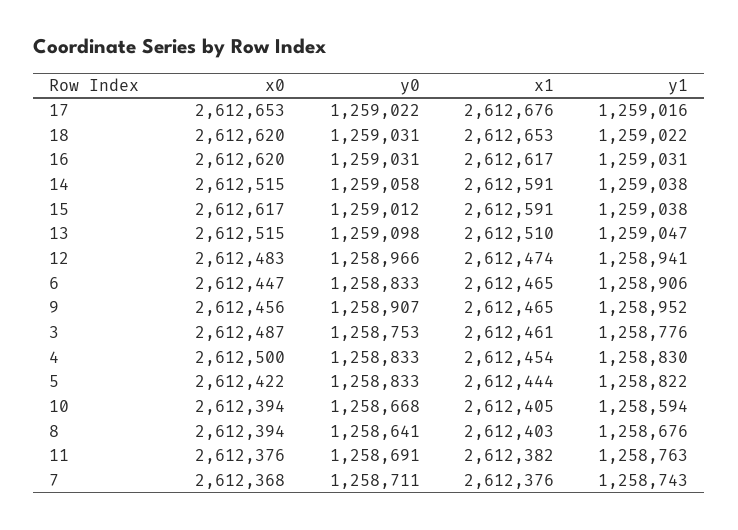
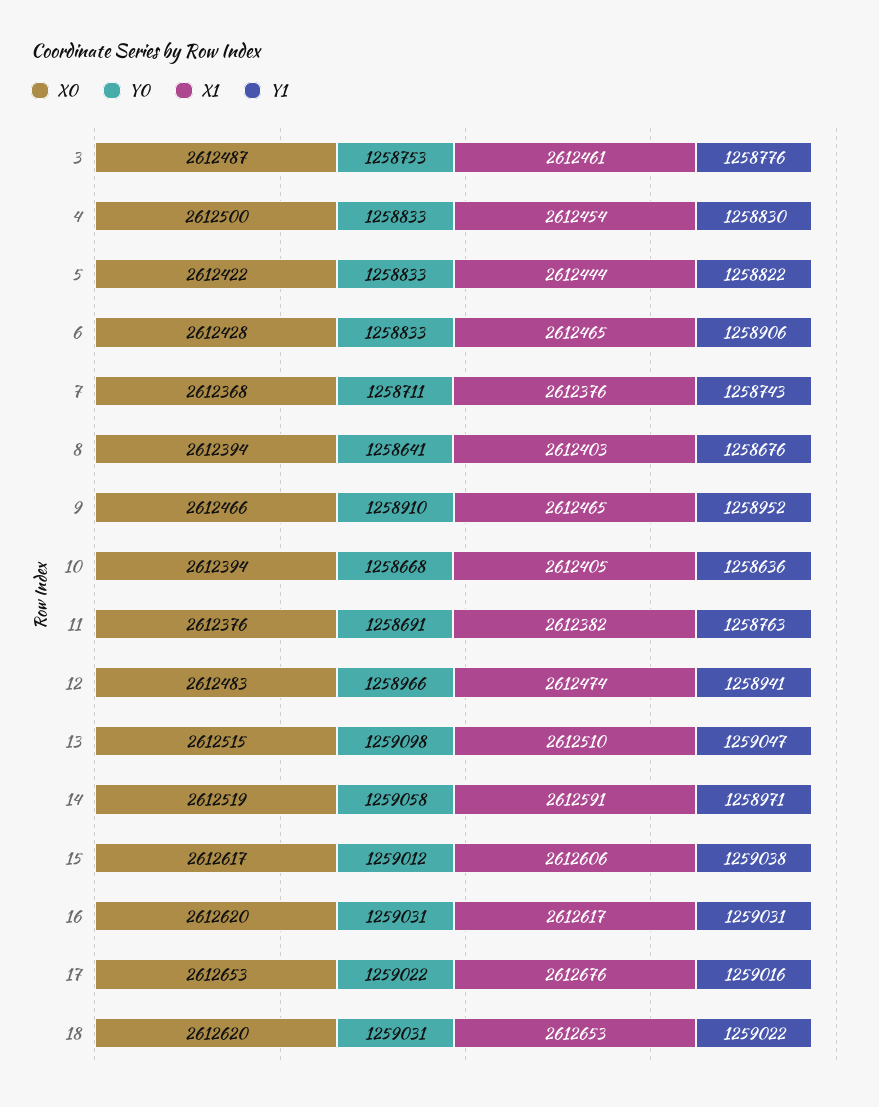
x0, 14: 2612515 -> 2612519
y1, 14: 1259038 -> 1258971
x1, 15: 2612591 -> 2612606
x0, 6: 2612447 -> 2612428
x0, 9: 2612456 -> 2612466
y0, 9: 1258907 -> 1258910
y1, 10: 1258594 -> 1258636

